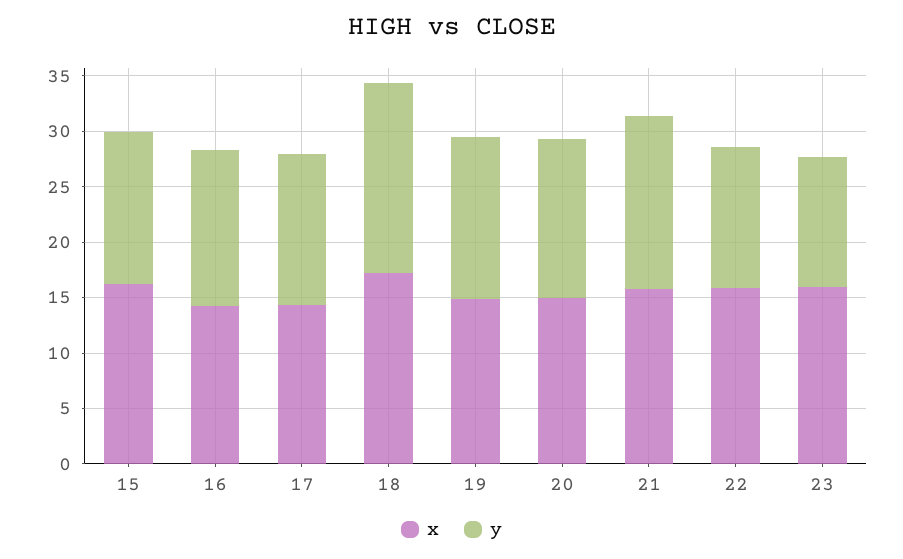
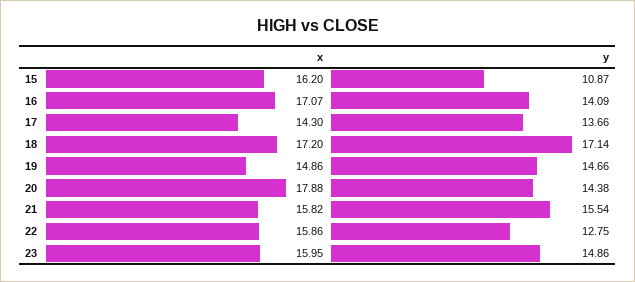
y, 15: 14 -> 10.87
x, 16: 14 -> 17.07
x, 20: 15 -> 17.88
y, 23: 12 -> 14.86

